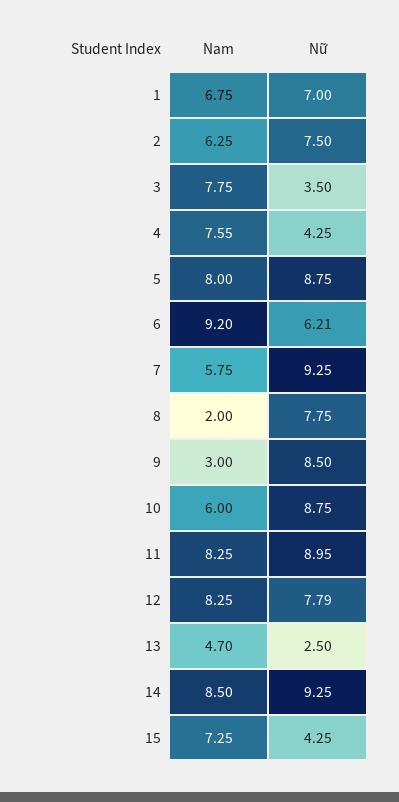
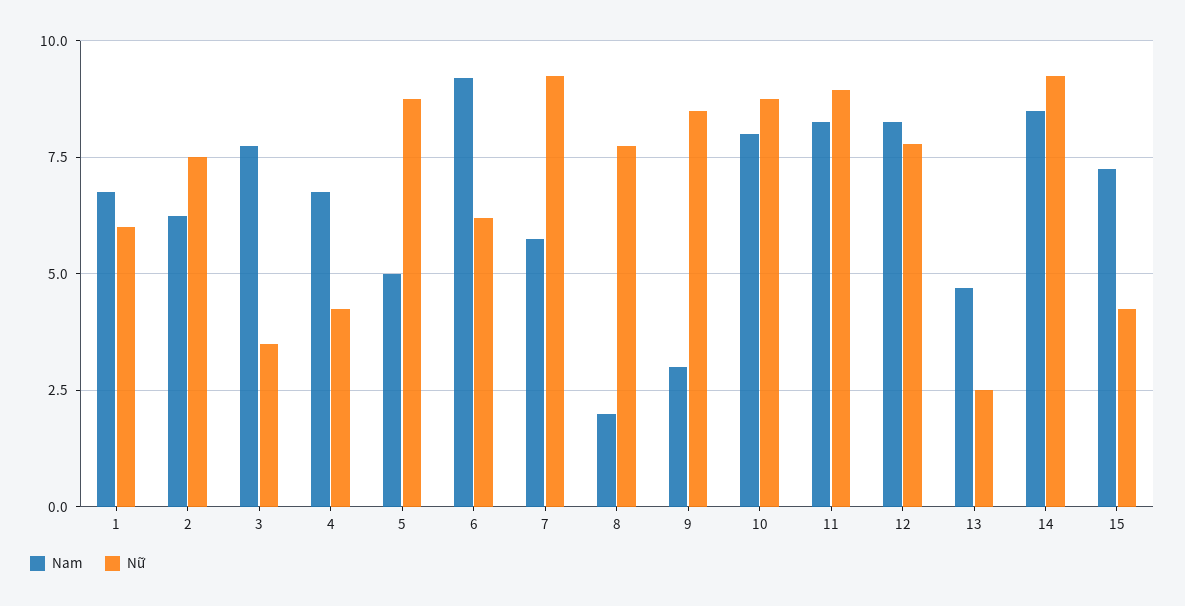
Nữ, 1: 7 -> 6
Nam, 4: 7.55 -> 6.75
Nam, 5: 8 -> 5
Nam, 10: 6 -> 8

